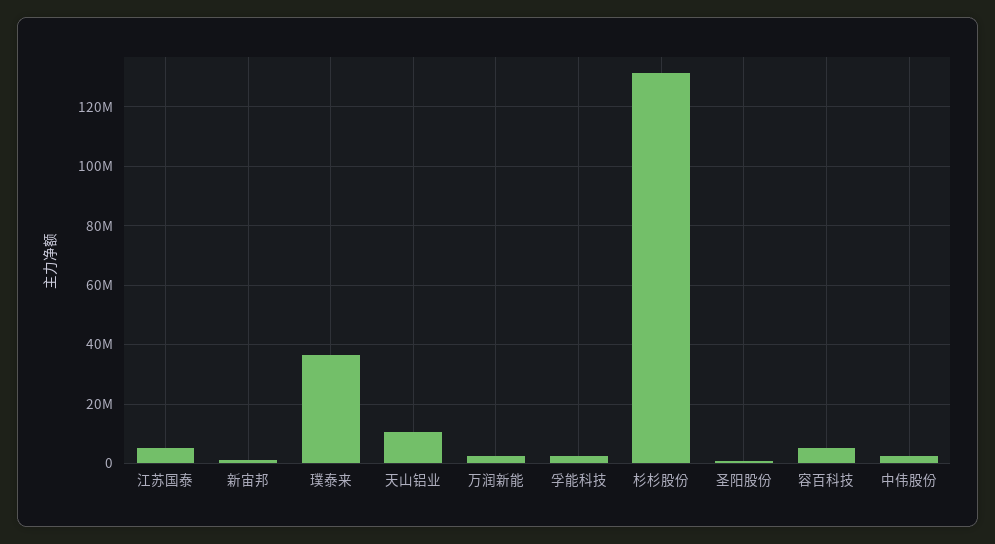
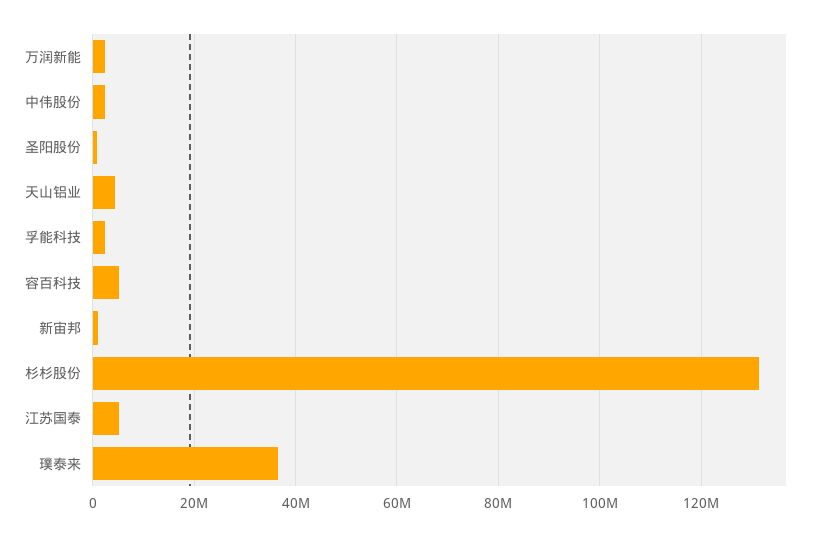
天山铝业: 10000000 -> 4000000

